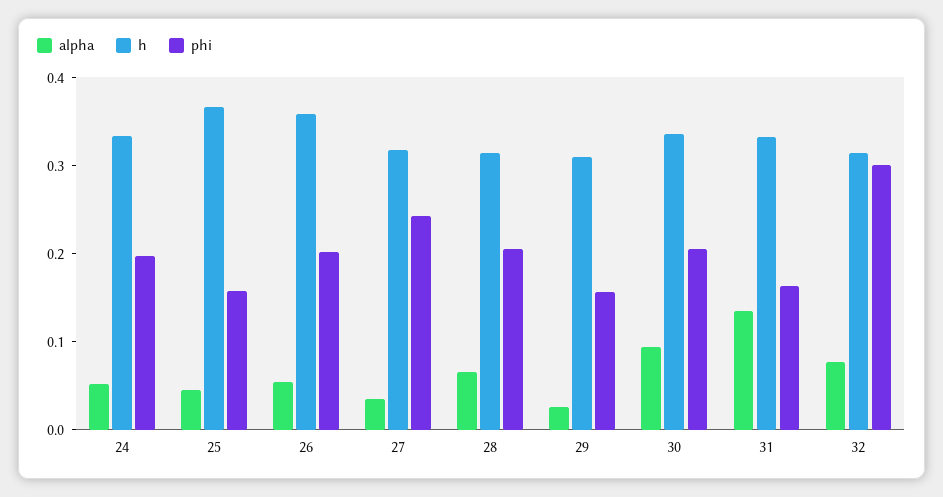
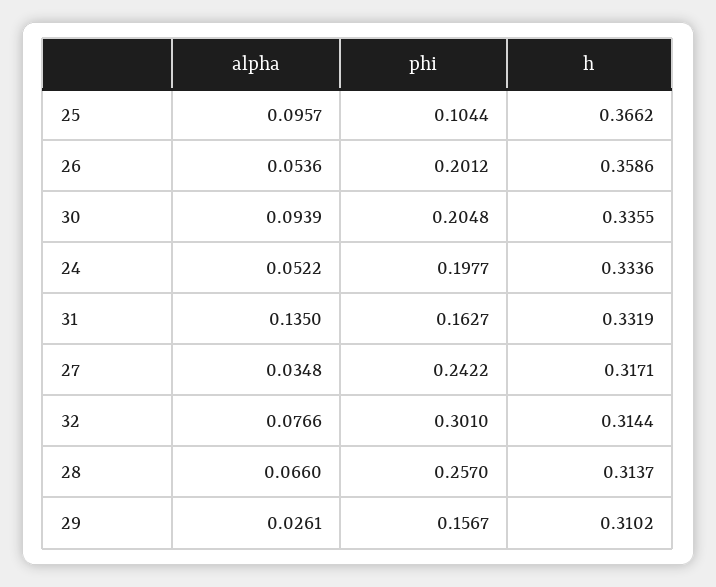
alpha, 25: 0.04 -> 0.0957
phi, 25: 0.16 -> 0.1044
phi, 28: 0.2 -> 0.257

